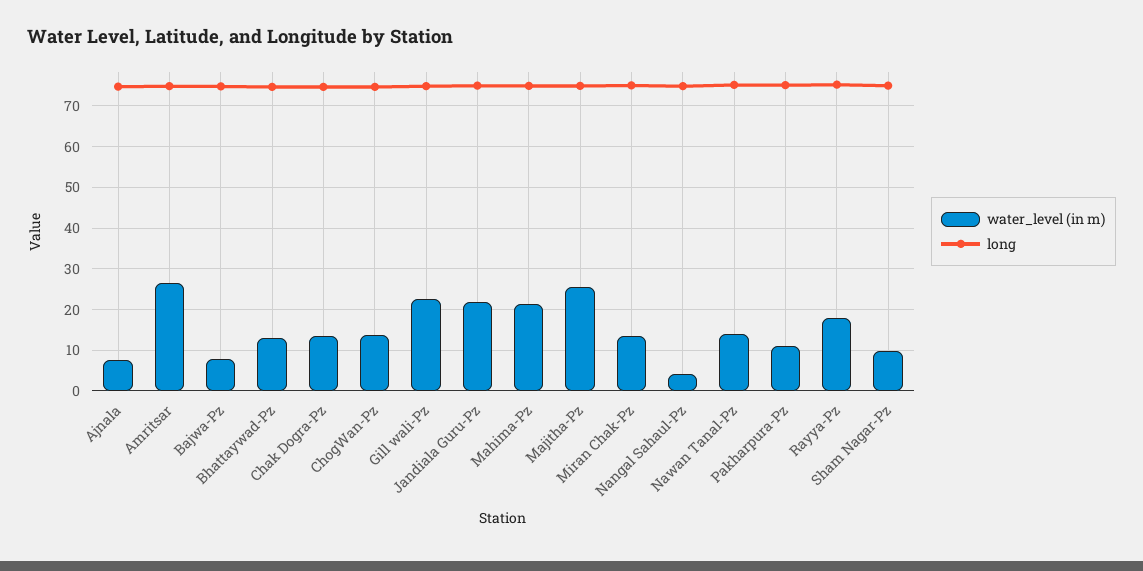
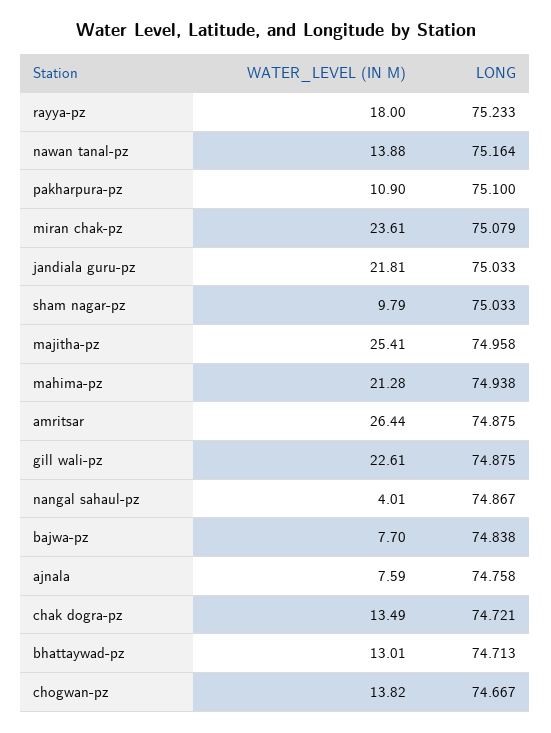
water_level (in m), Miran Chak-Pz: 14 -> 23.61

